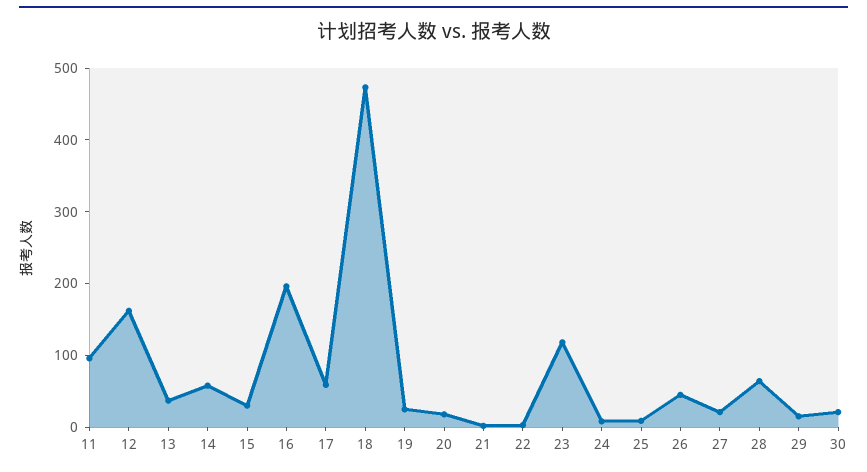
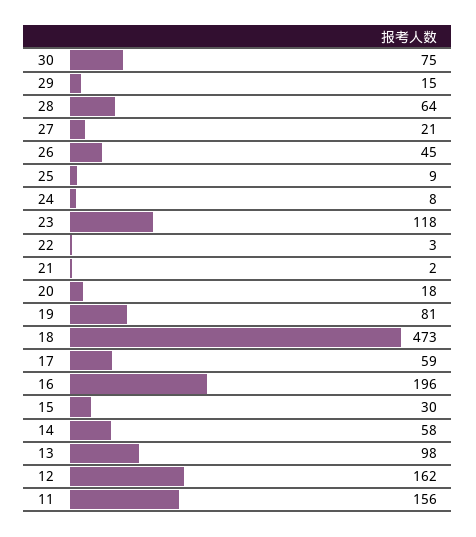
11: 100 -> 156
13: 40 -> 98
19: 20 -> 81
30: 20 -> 75

